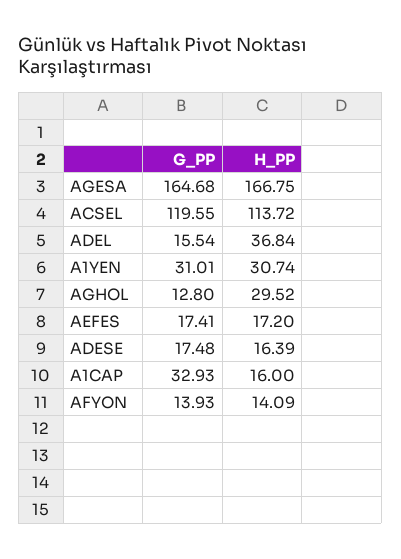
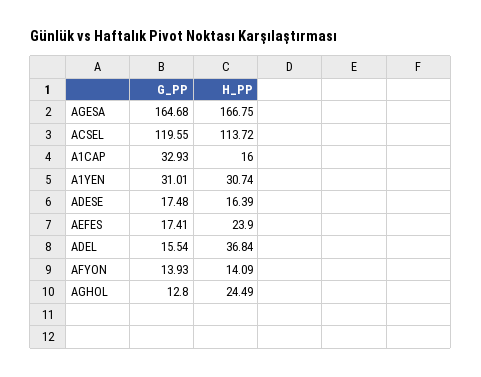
H_PP, AGHOL: 29.52 -> 24.49
H_PP, AEFES: 17.2 -> 23.9

